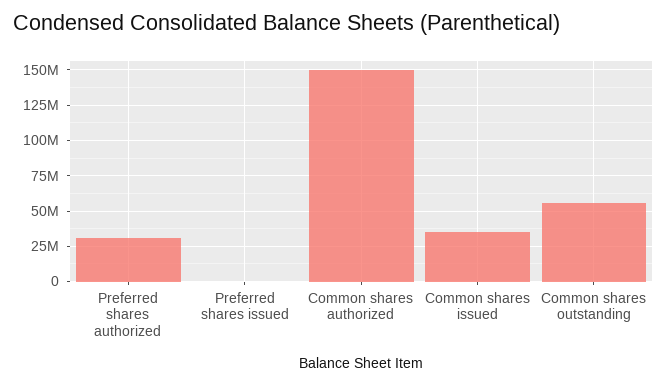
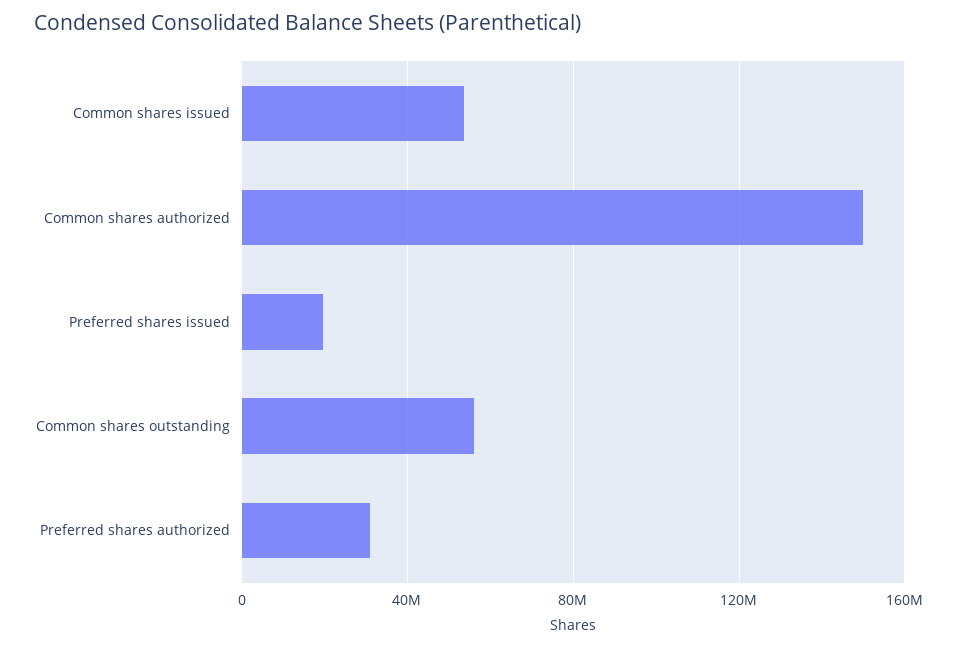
Preferred shares issued: 0 -> 20000000
Common shares issued: 35000000 -> 55000000

